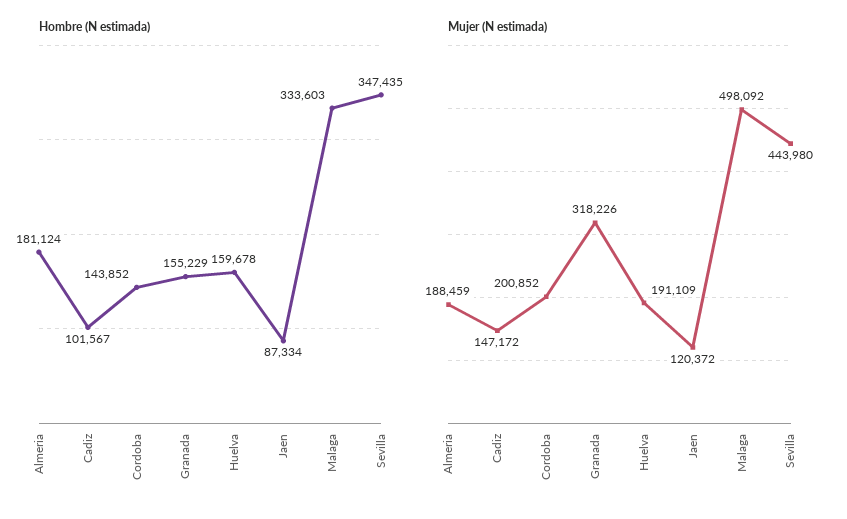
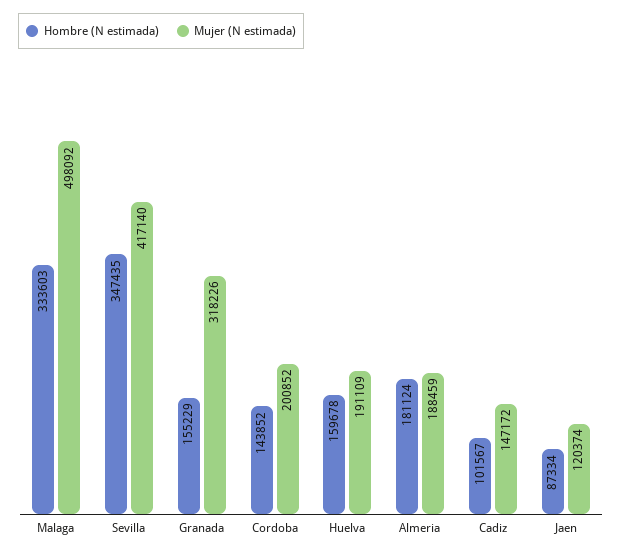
Mujer (N estimada), Jaen: 120372 -> 120374
Mujer (N estimada), Sevilla: 443980 -> 417140

